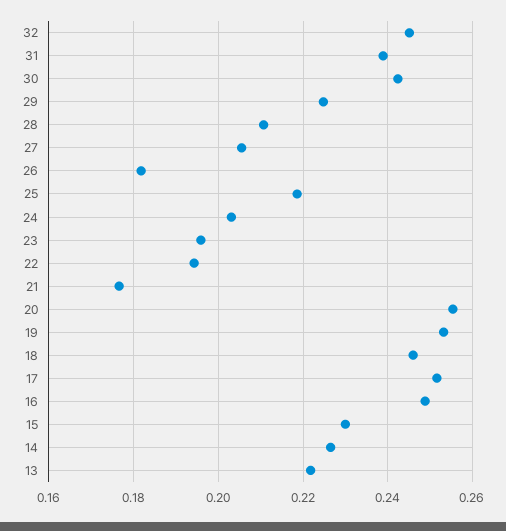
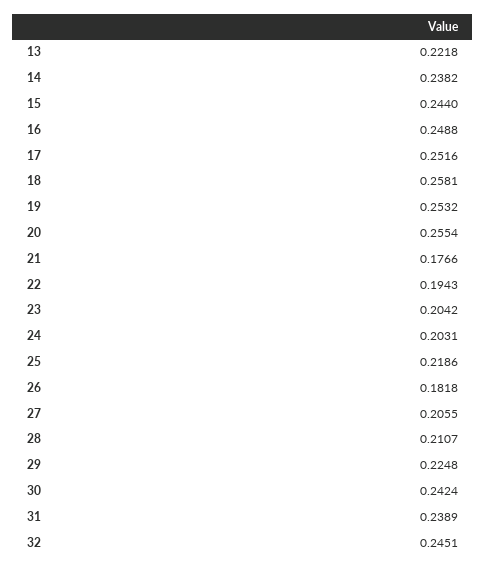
23: 0.196 -> 0.2042
18: 0.246 -> 0.2581
15: 0.23 -> 0.244
14: 0.226 -> 0.2382

